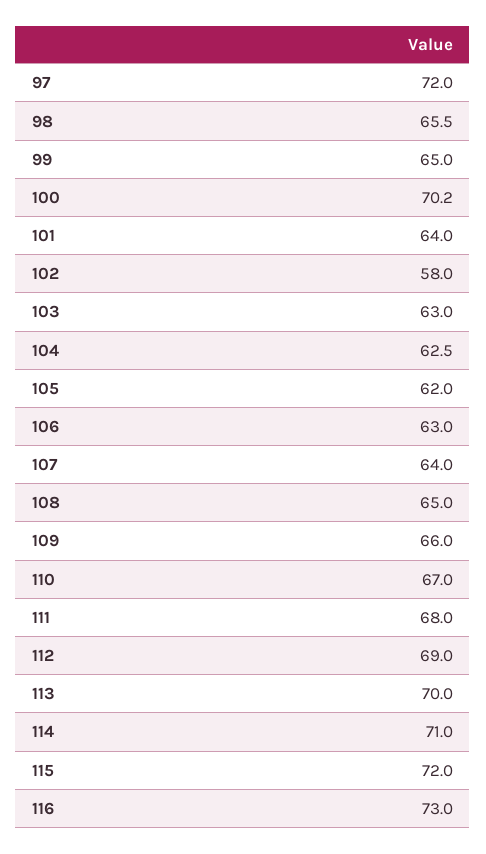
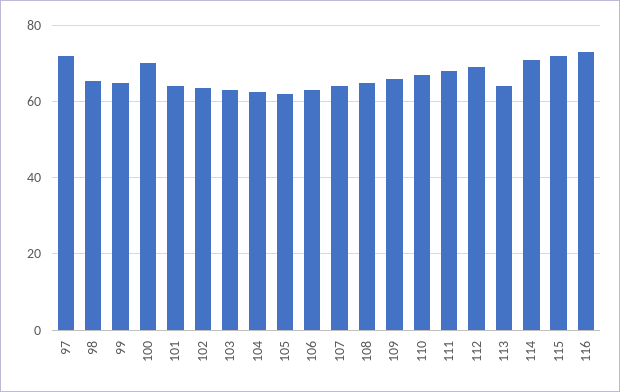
102: 58 -> 64
113: 70 -> 64

